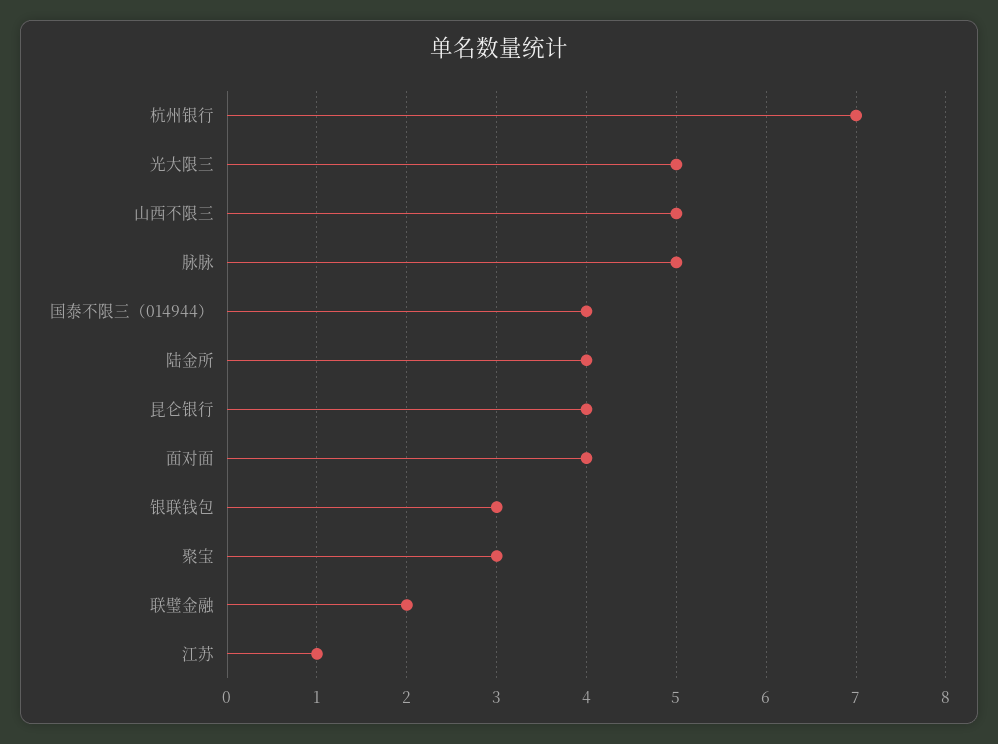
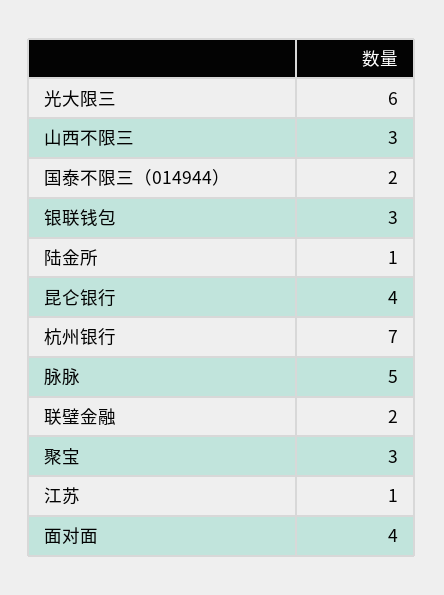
光大限三: 5 -> 6
山西不限三: 5 -> 3
国泰不限三（014944）: 4 -> 2
陆金所: 4 -> 1

